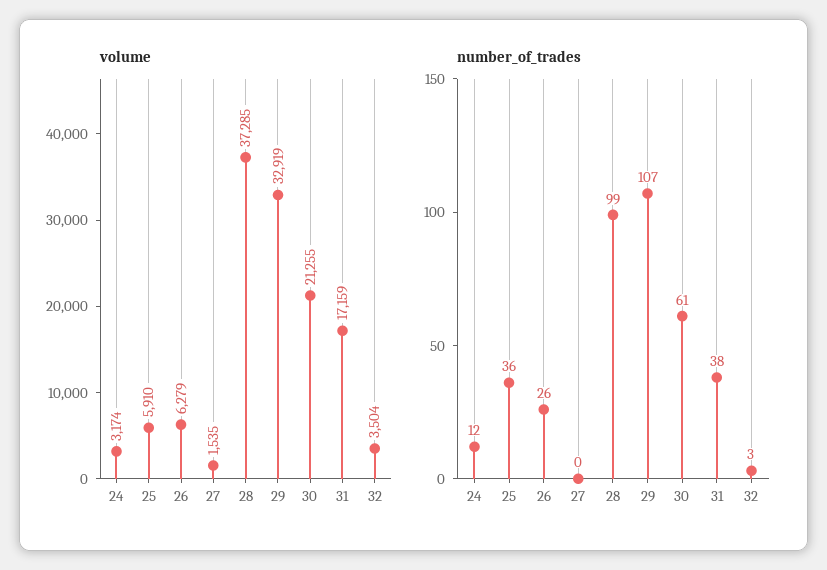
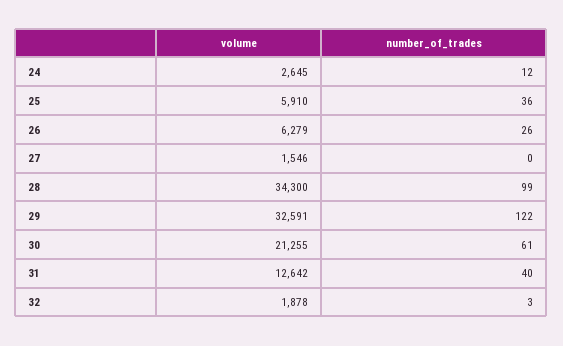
volume, 24: 3174 -> 2645
volume, 27: 1535 -> 1546
volume, 28: 37285 -> 34300
volume, 29: 32919 -> 32591
volume, 31: 17159 -> 12642
volume, 32: 3504 -> 1878
number_of_trades, 29: 107 -> 122
number_of_trades, 31: 38 -> 40

